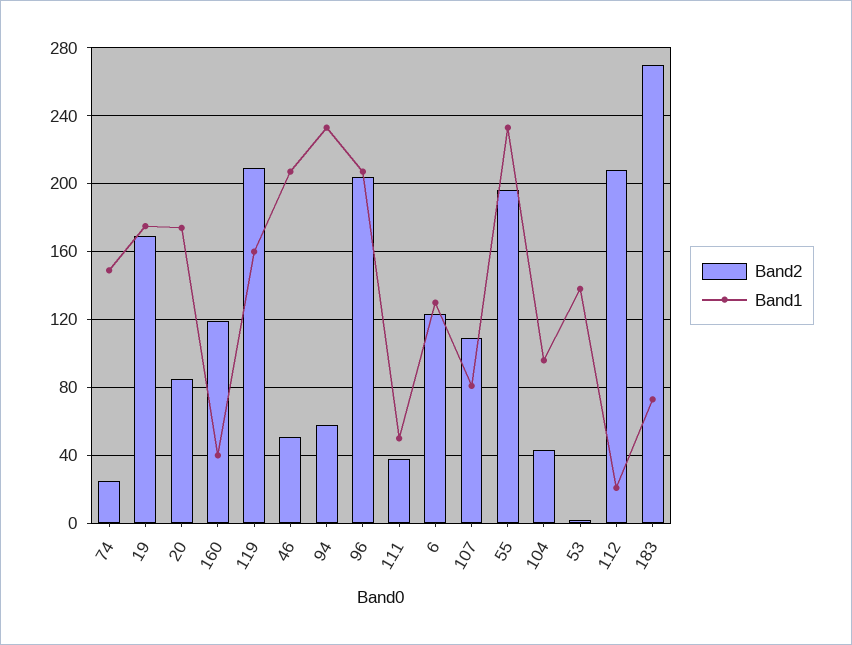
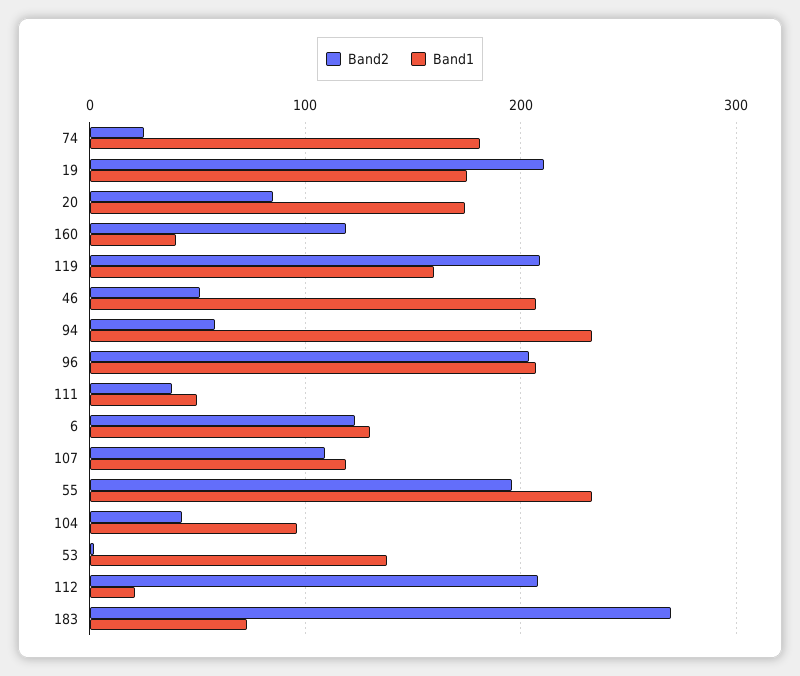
Band1, 74: 150 -> 180
Band2, 19: 170 -> 210
Band1, 107: 80 -> 120

